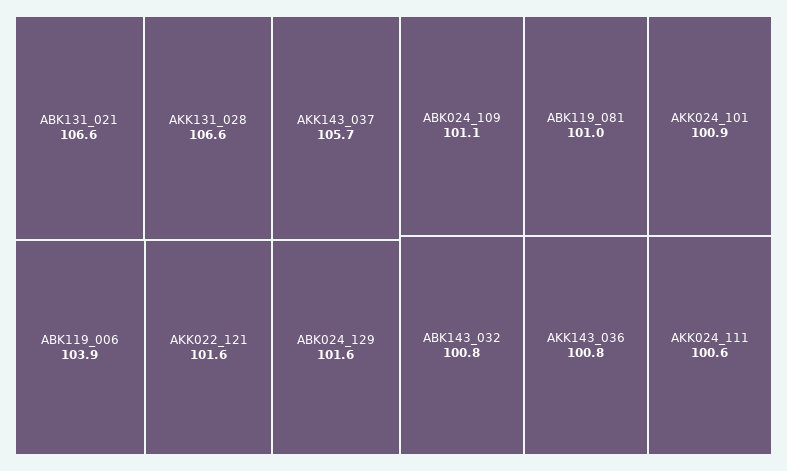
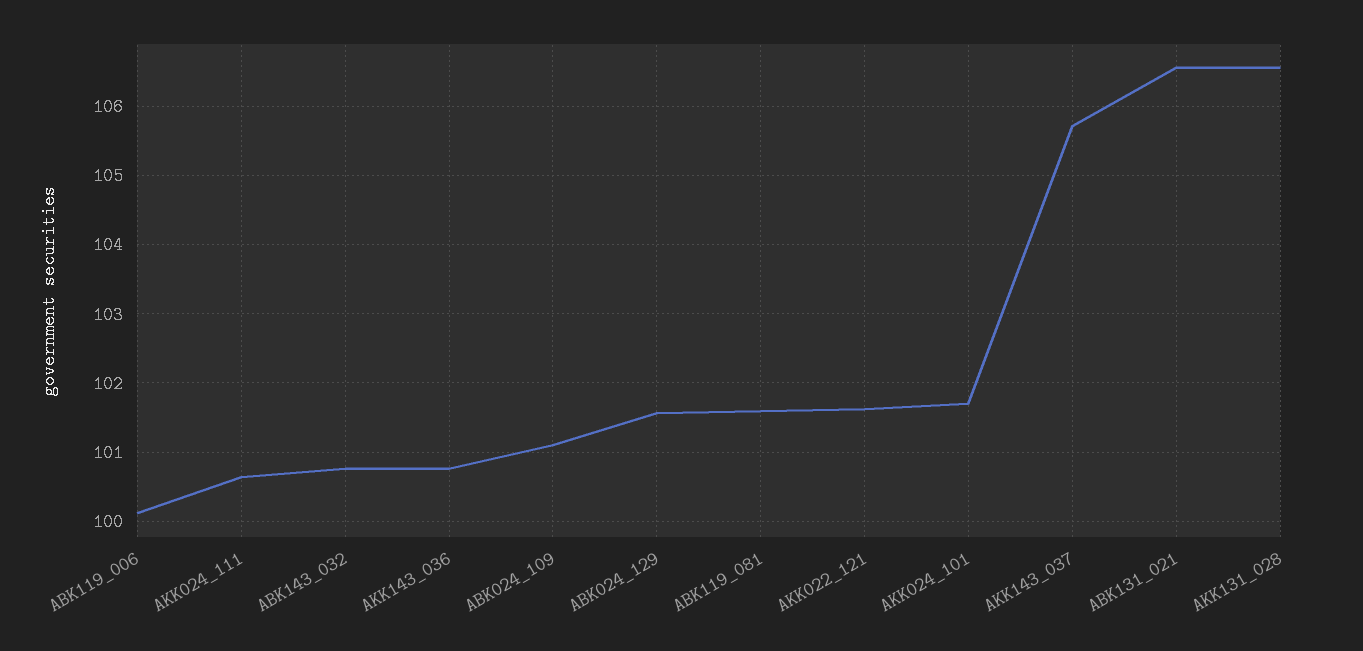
ABK119_006: 103.9 -> 100.1
ABK119_081: 101 -> 101.6
AKK024_101: 100.9 -> 101.7

